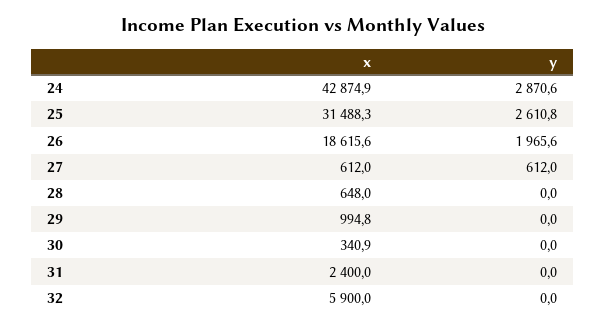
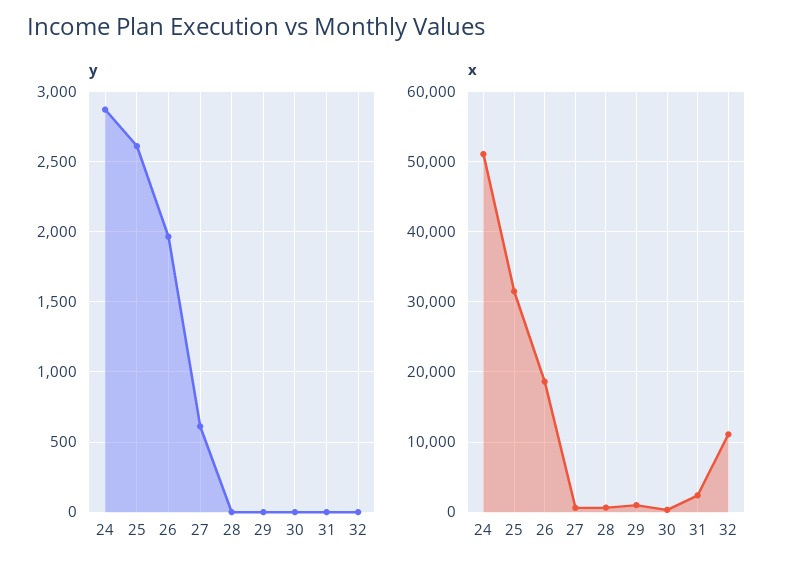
x, 24: 42874.9 -> 51000
x, 32: 5900 -> 11000

